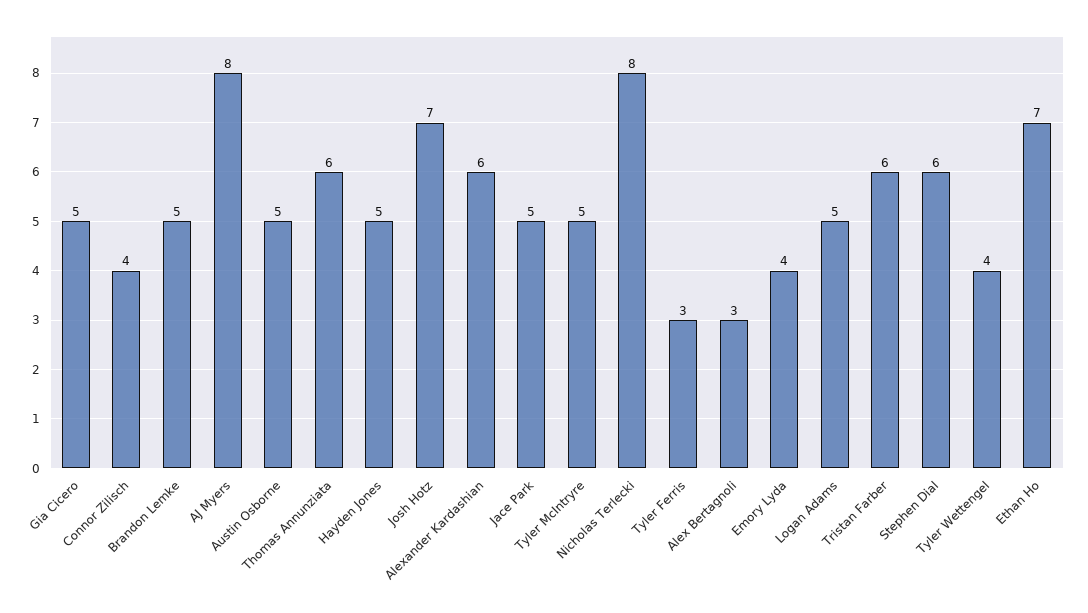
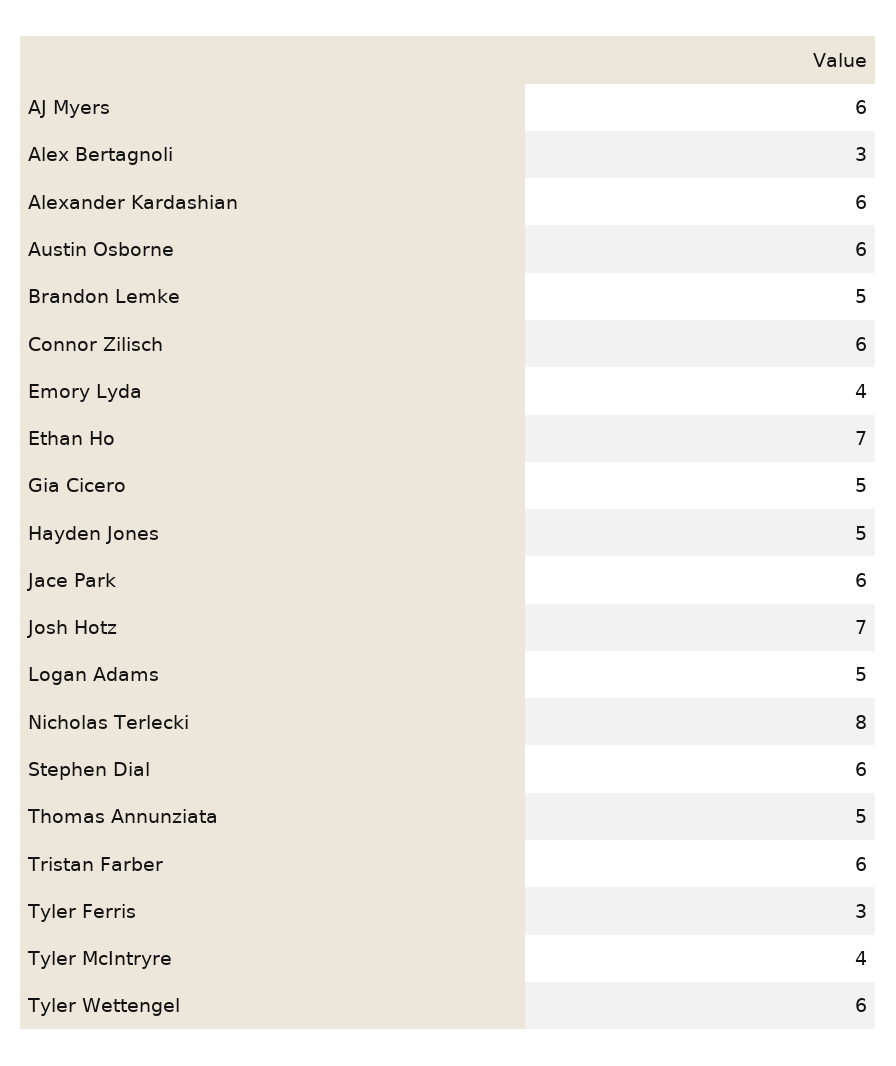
Connor Zilisch: 4 -> 6
AJ Myers: 8 -> 6
Austin Osborne: 5 -> 6
Thomas Annunziata: 6 -> 5
Jace Park: 5 -> 6
Tyler McIntryre: 5 -> 4
Tyler Wettengel: 4 -> 6

